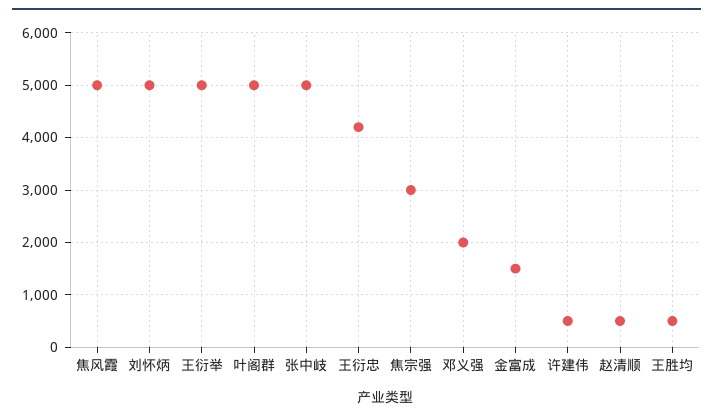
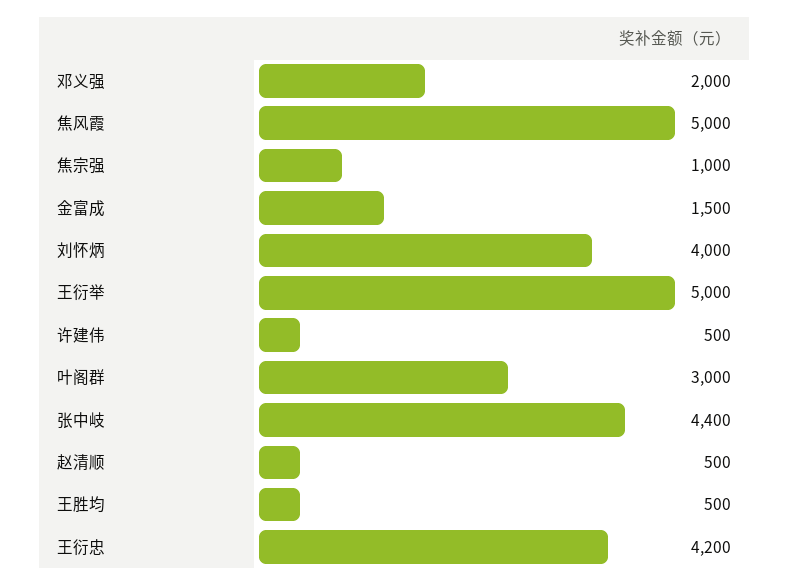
刘怀炳: 5000 -> 4000
叶阁群: 5000 -> 3000
张中岐: 5000 -> 4400
焦宗强: 3000 -> 1000

